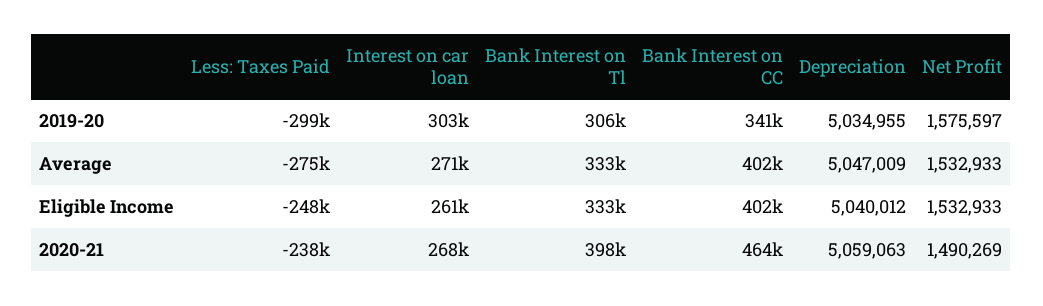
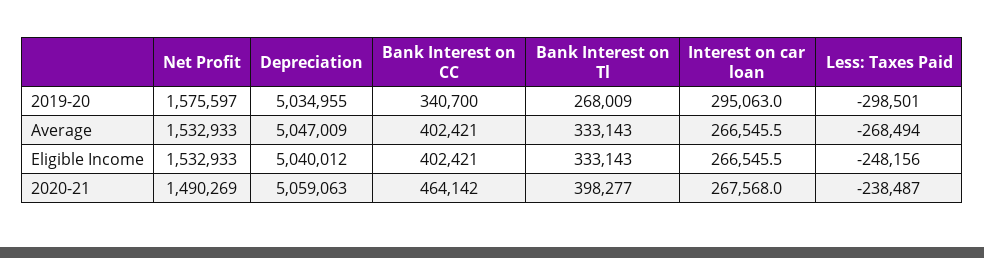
Interest on car loan, 2019-20: 303000 -> 295063
Bank Interest on Tl, 2019-20: 306000 -> 268009
Less: Taxes Paid, Average: -275000 -> -268494
Interest on car loan, Average: 271000 -> 266545.5
Interest on car loan, Eligible Income: 261000 -> 266545.5

